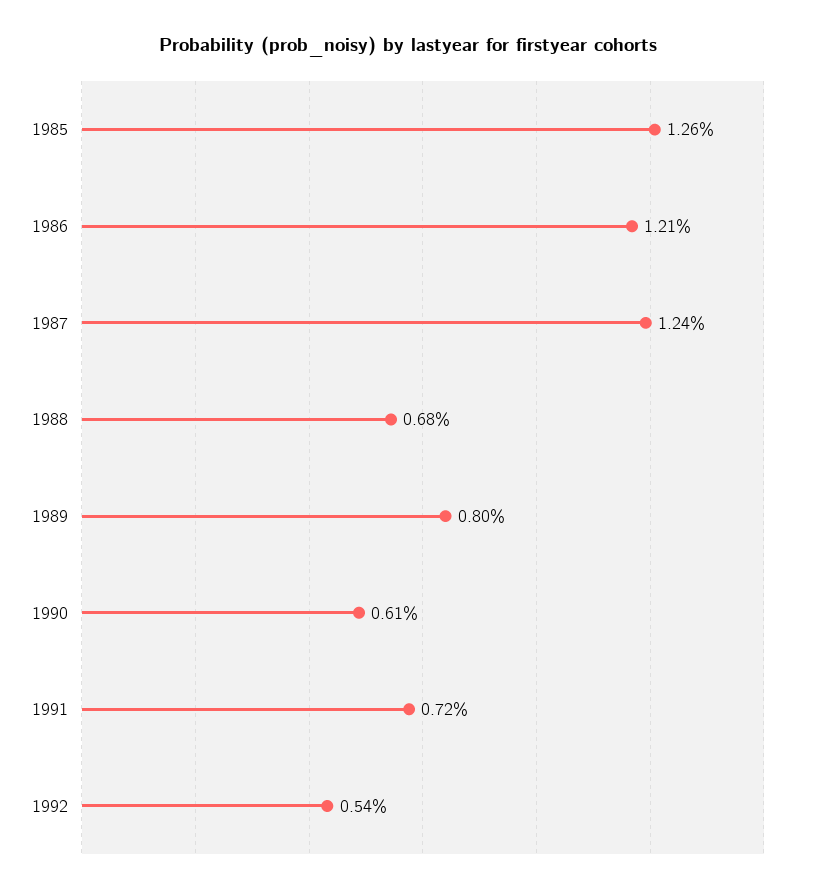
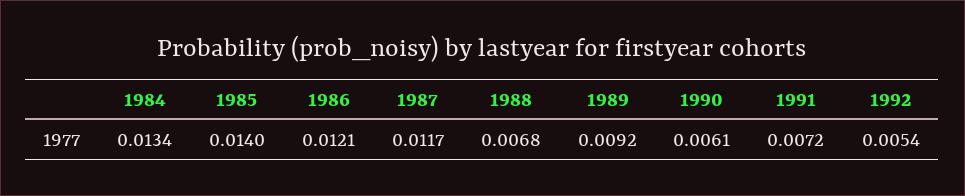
1985: 0.0126 -> 0.014
1987: 0.0124 -> 0.0117
1989: 0.008 -> 0.0092
1984: none -> 0.0134

